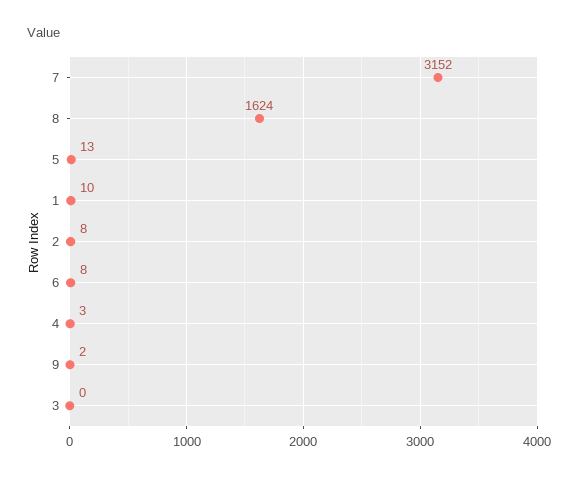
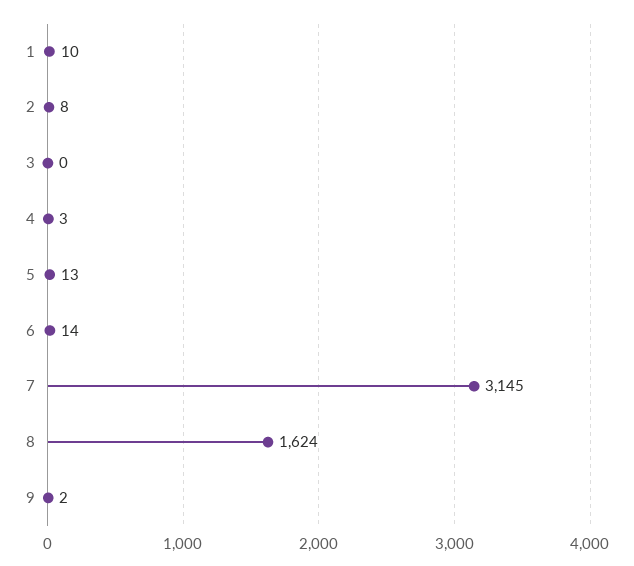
7: 3152 -> 3145
6: 8 -> 14

